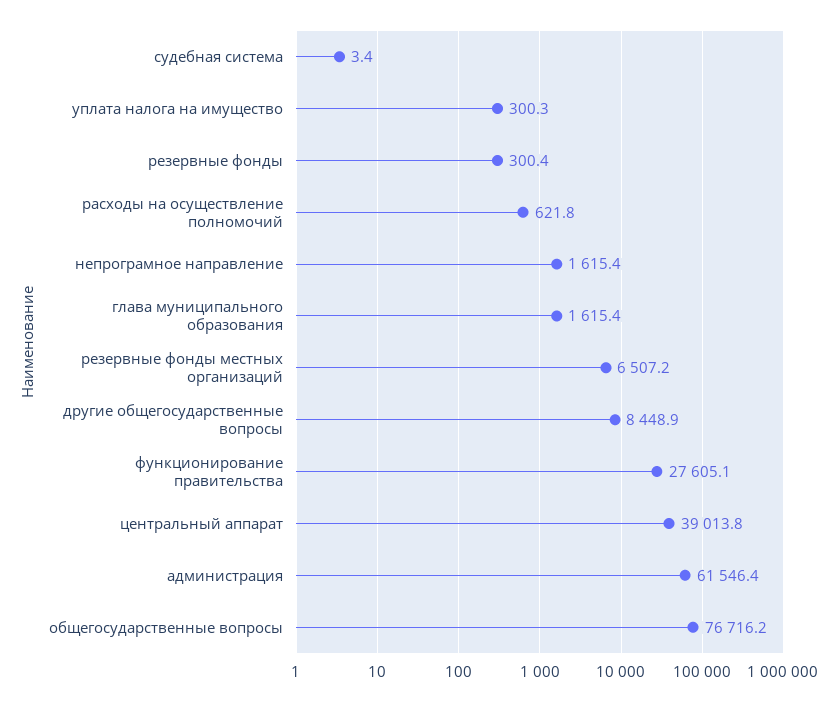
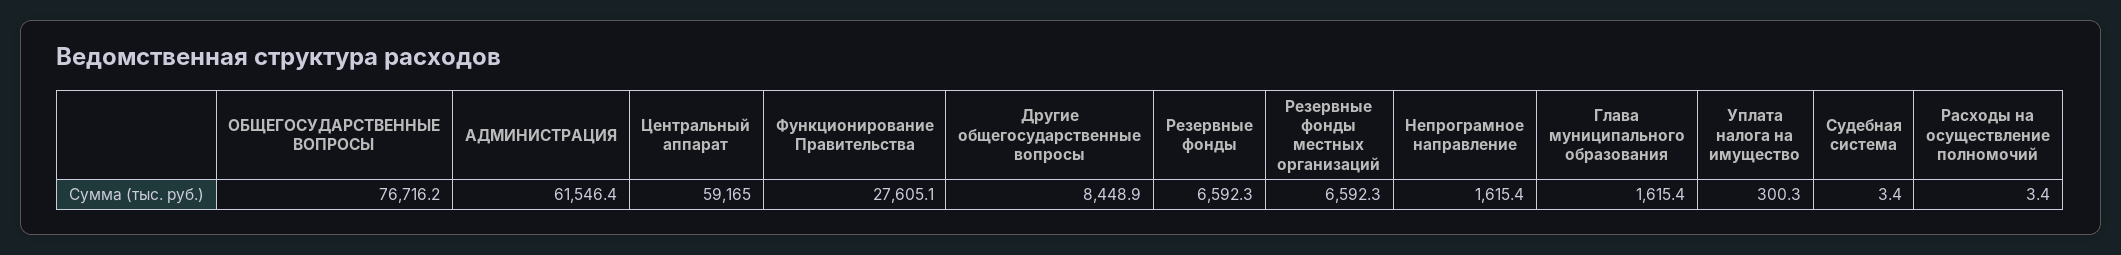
резервные фонды: 300.4 -> 6592.3
расходы на осуществление полномочий: 621.8 -> 3.4
резервные фонды местных организаций: 6507.2 -> 6592.3
центральный аппарат: 39013.8 -> 59165

